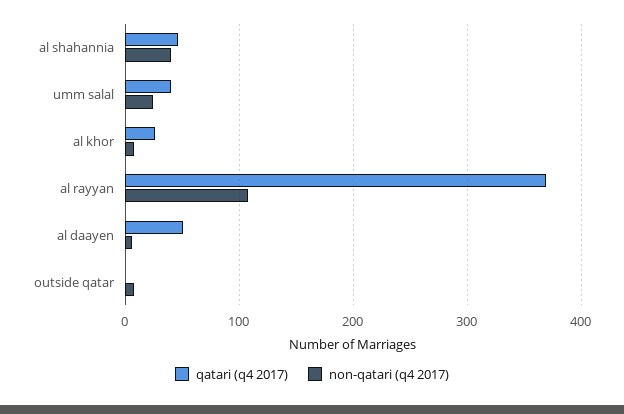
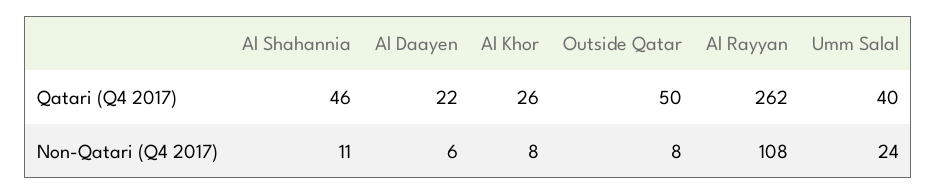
non-qatari (q4 2017), al shahannia: 40 -> 11
qatari (q4 2017), al rayyan: 370 -> 262
qatari (q4 2017), al daayen: 50 -> 22
qatari (q4 2017), outside qatar: 0 -> 50

